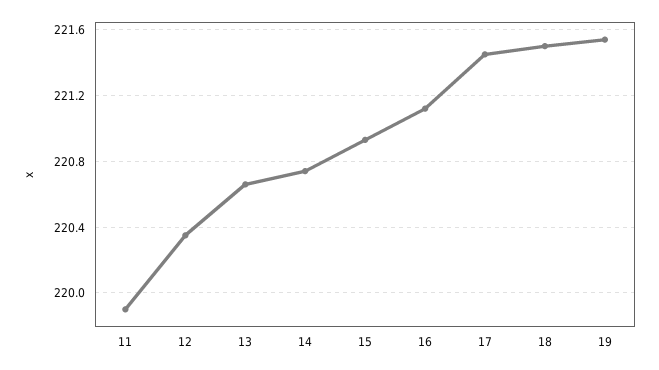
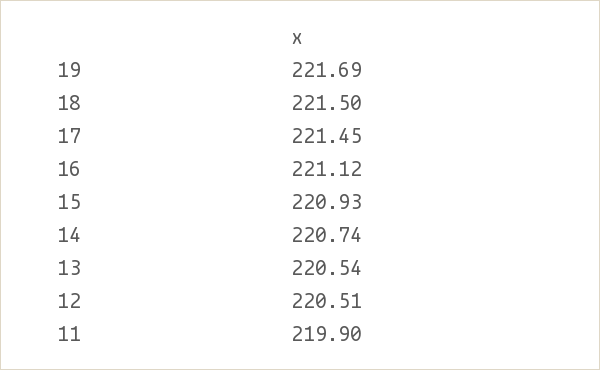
12: 220.35 -> 220.51
13: 220.65 -> 220.54
19: 221.55 -> 221.69

